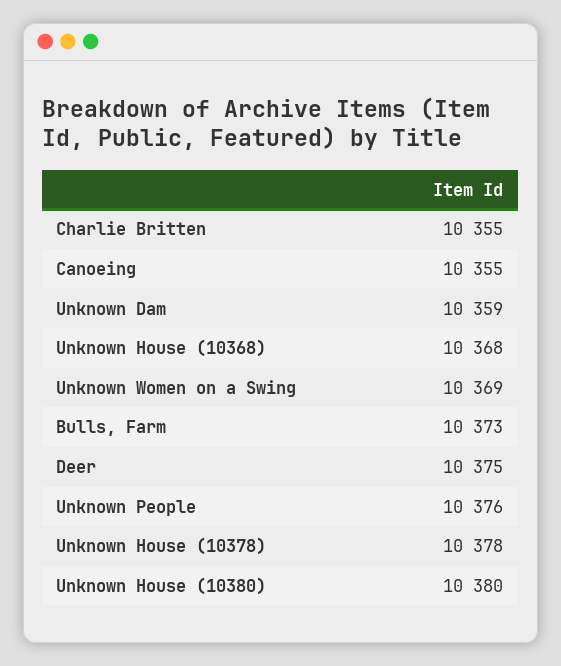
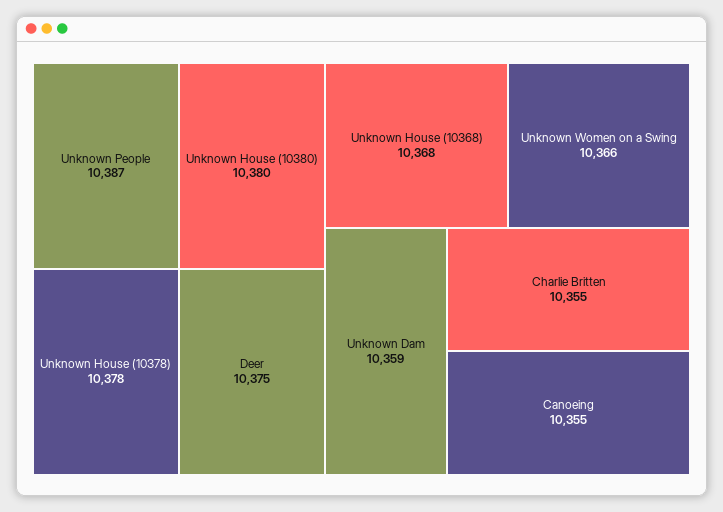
Unknown Women on a Swing: 10369 -> 10366
Bulls, Farm: 10373 -> none
Unknown People: 10376 -> 10387

